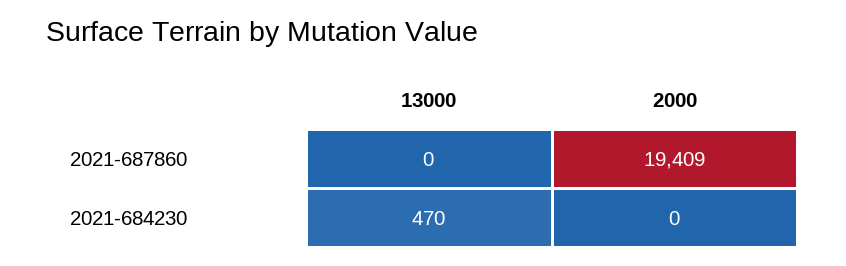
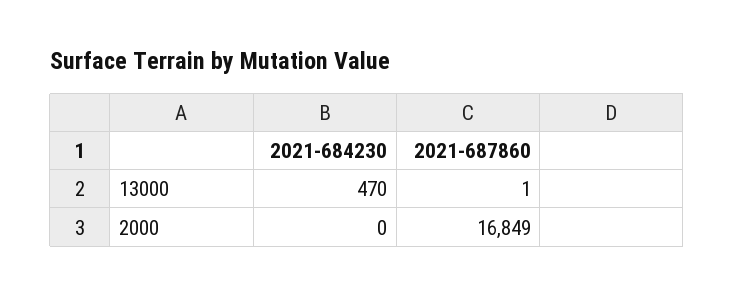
13000, 2021-687860: 0 -> 1
2000, 2021-687860: 19409 -> 16849

